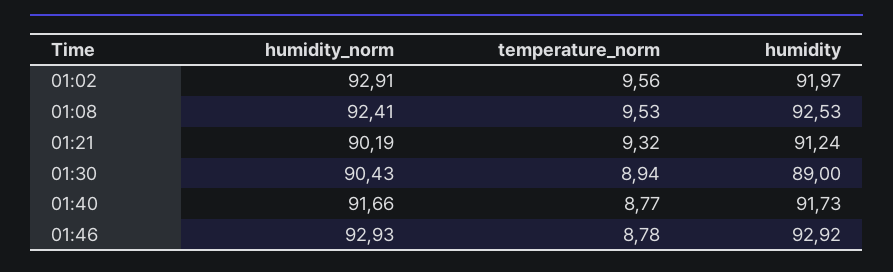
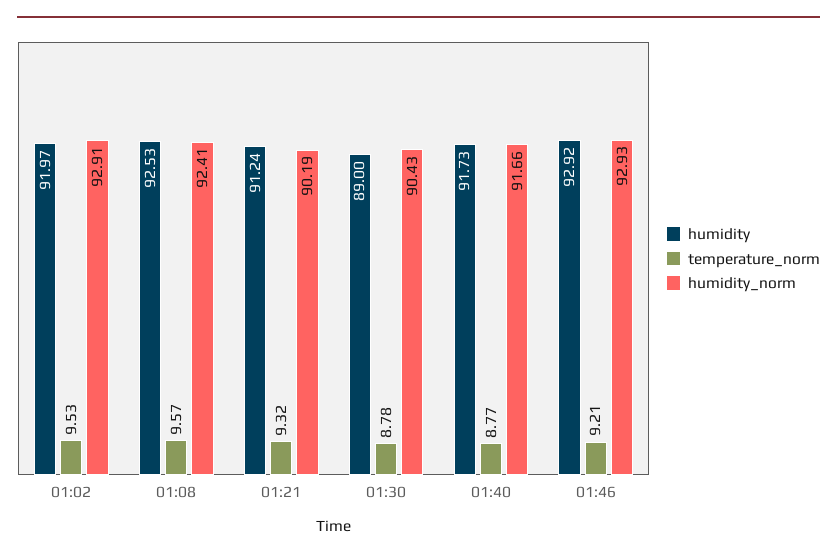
temperature_norm, 01:02: 9.56 -> 9.53
temperature_norm, 01:08: 9.53 -> 9.57
temperature_norm, 01:30: 8.94 -> 8.78
temperature_norm, 01:46: 8.78 -> 9.21

